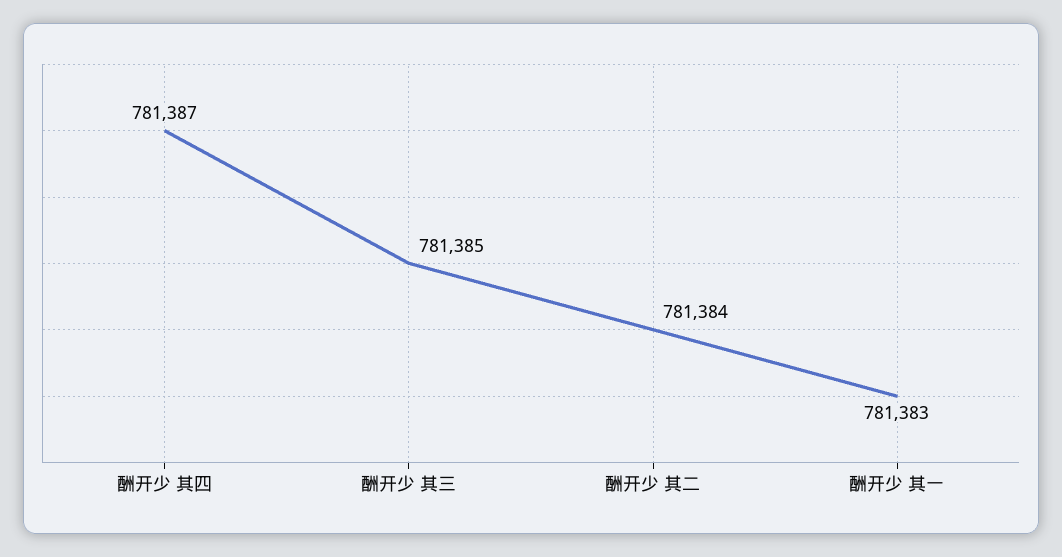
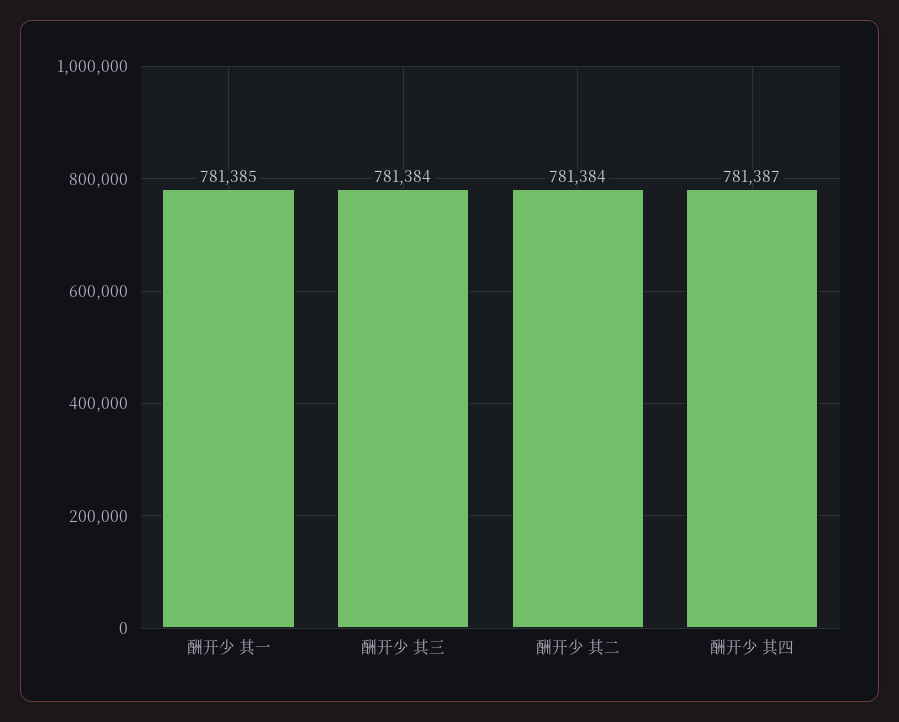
酬开少 其三: 781385 -> 781384
酬开少 其一: 781383 -> 781385

